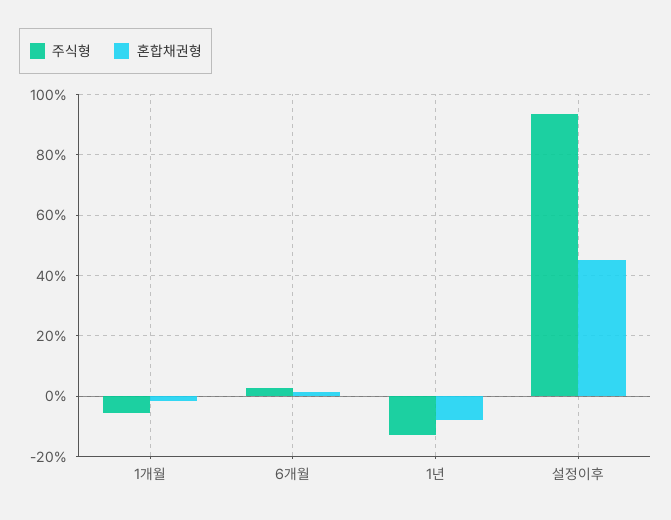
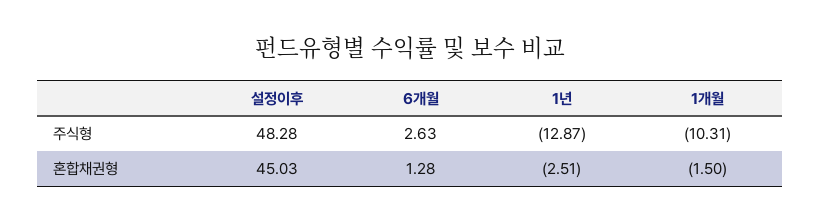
주식형, 1개월: -6 -> -10.31
혼합채권형, 1년: -8 -> -2.51
주식형, 설정이후: 94 -> 48.28

